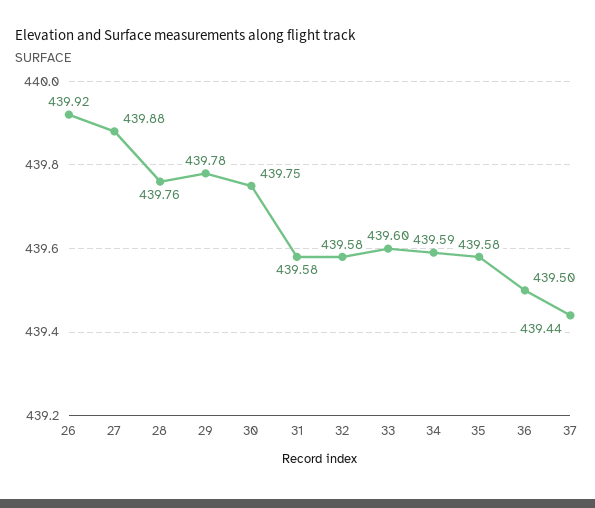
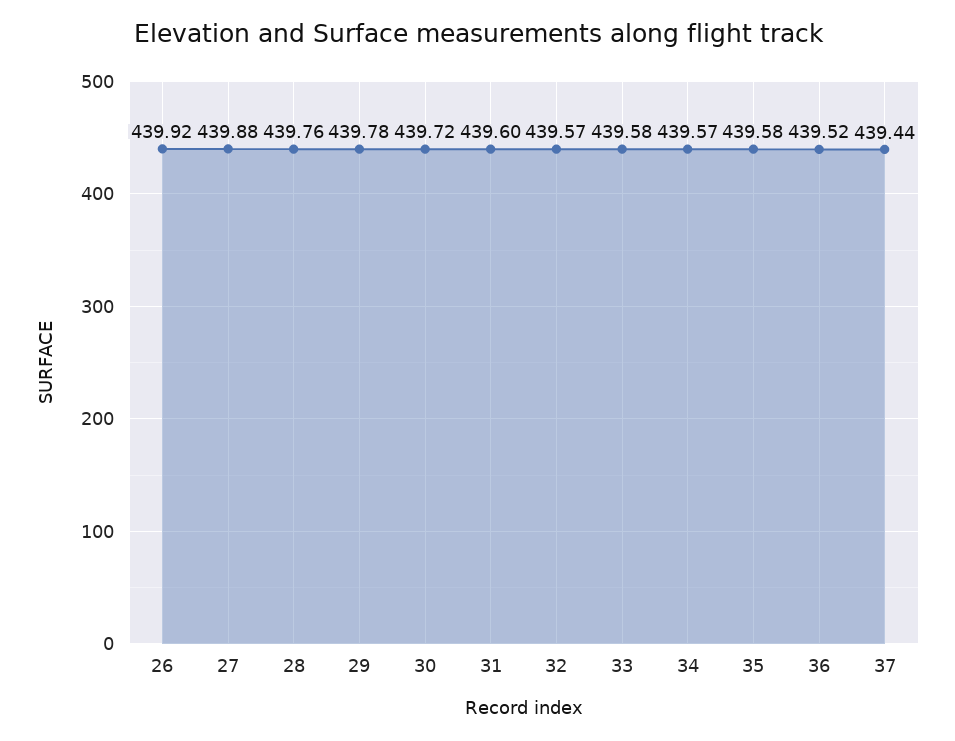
30: 439.75 -> 439.72
31: 439.58 -> 439.6
32: 439.58 -> 439.57
33: 439.6 -> 439.58
34: 439.59 -> 439.57
36: 439.5 -> 439.52

